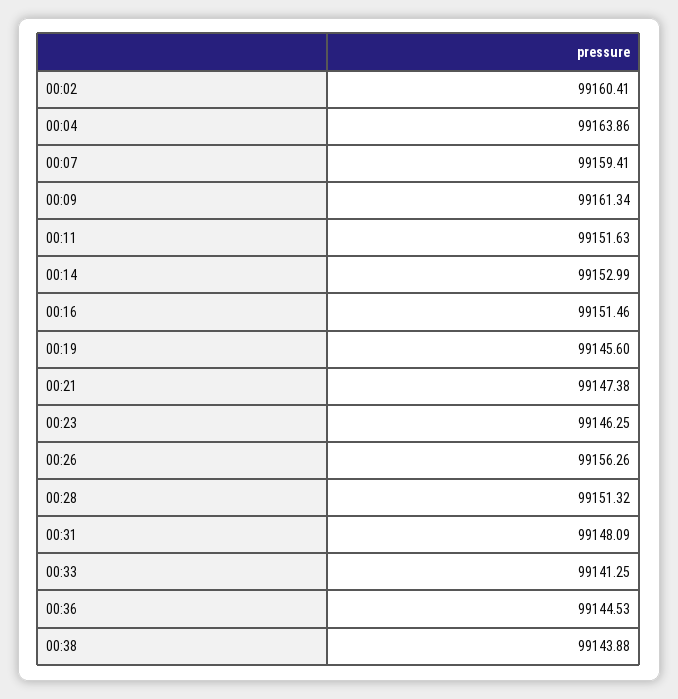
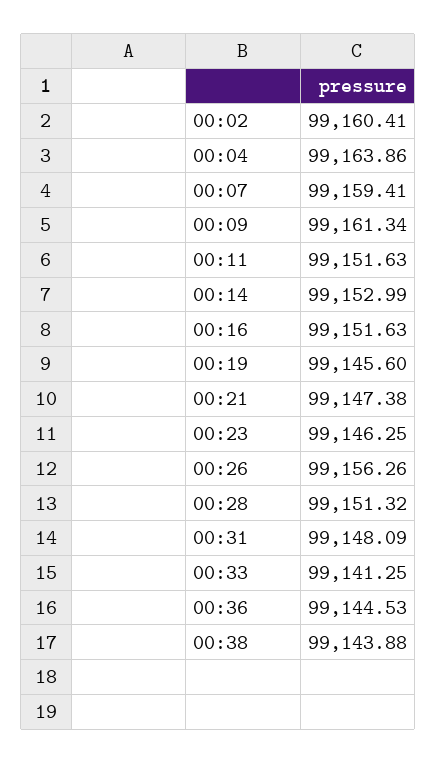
00:16: 99151.46 -> 99151.63

